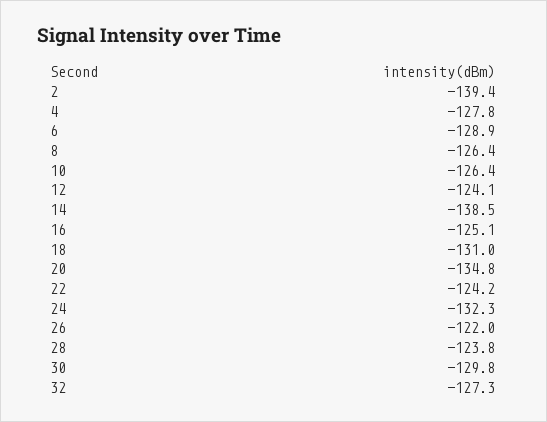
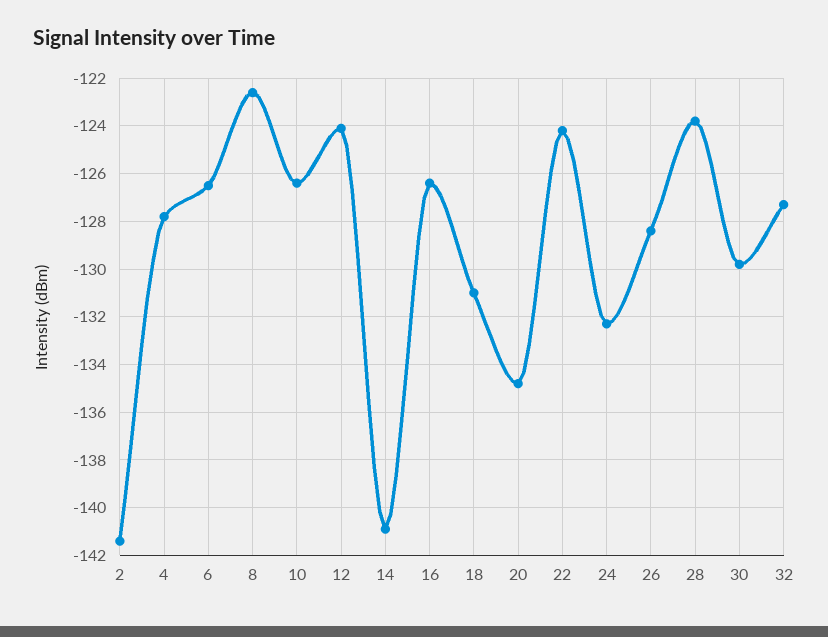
2: -139.4 -> -141.5
6: -128.9 -> -126.5
8: -126.4 -> -122.5
14: -138.5 -> -141
16: -125.1 -> -126.5
26: -122 -> -128.5

